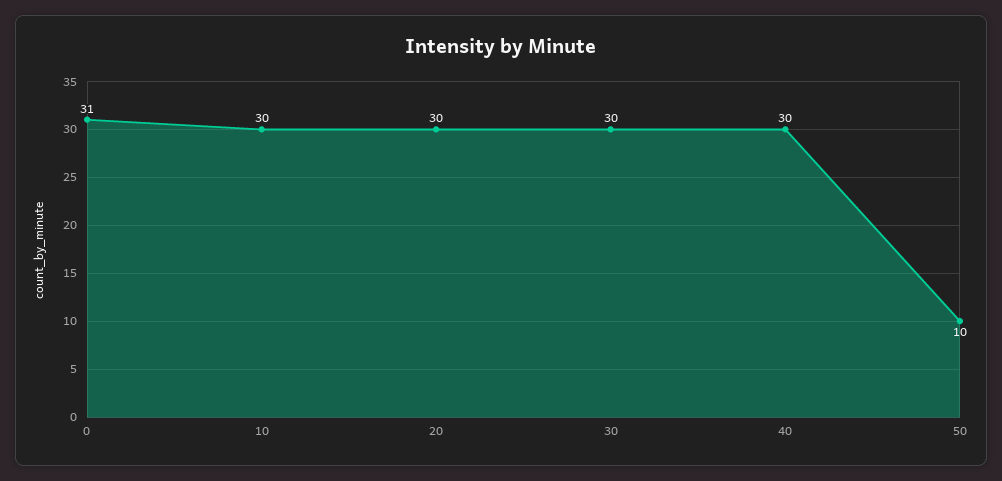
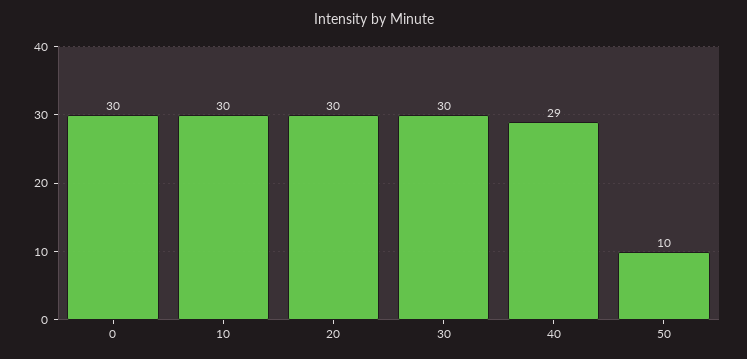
0: 31 -> 30
40: 30 -> 29

